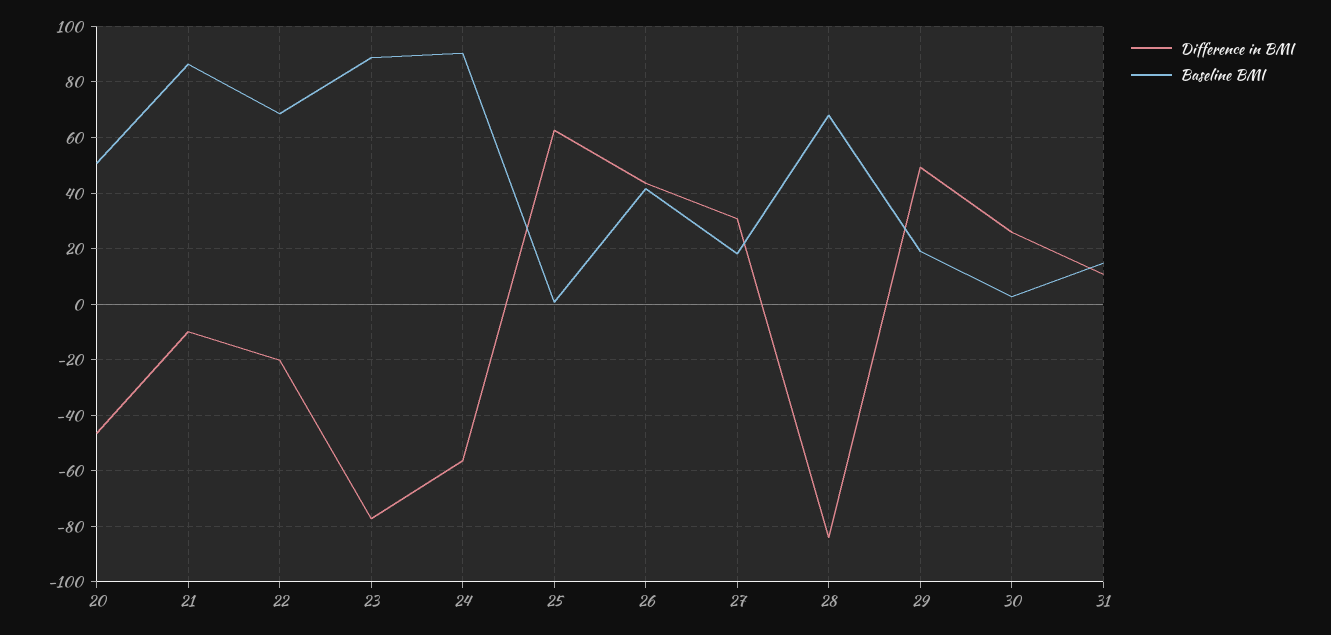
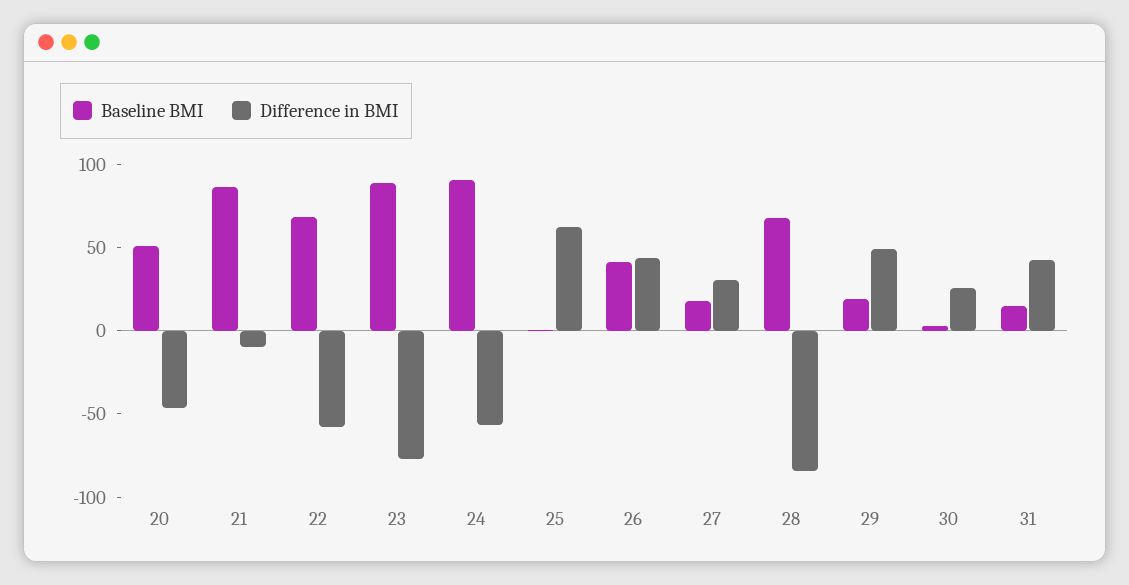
Difference in BMI, 22: -20 -> -60
Difference in BMI, 31: 10 -> 40

